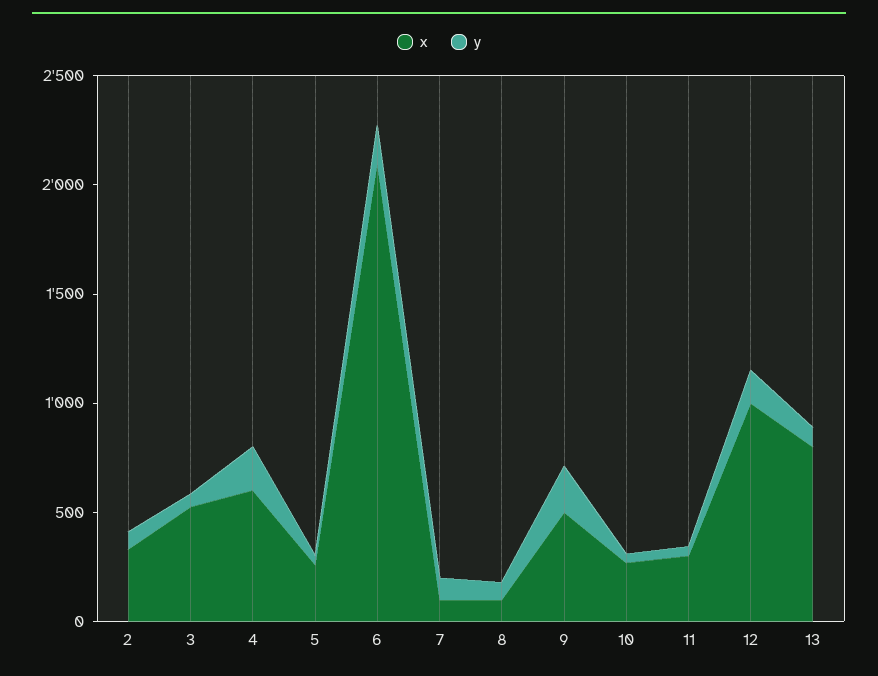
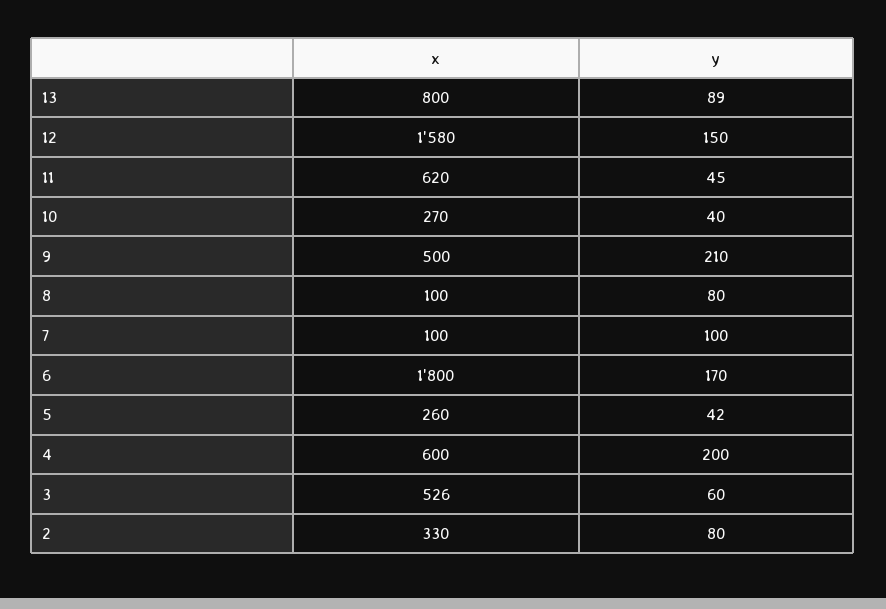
x, 6: 2100 -> 1800
x, 11: 300 -> 620
x, 12: 1000 -> 1580

